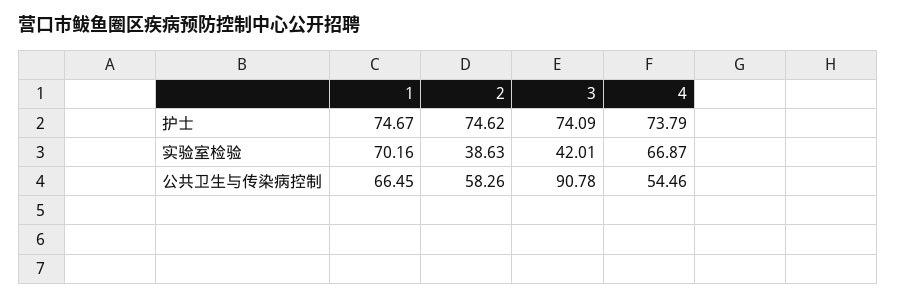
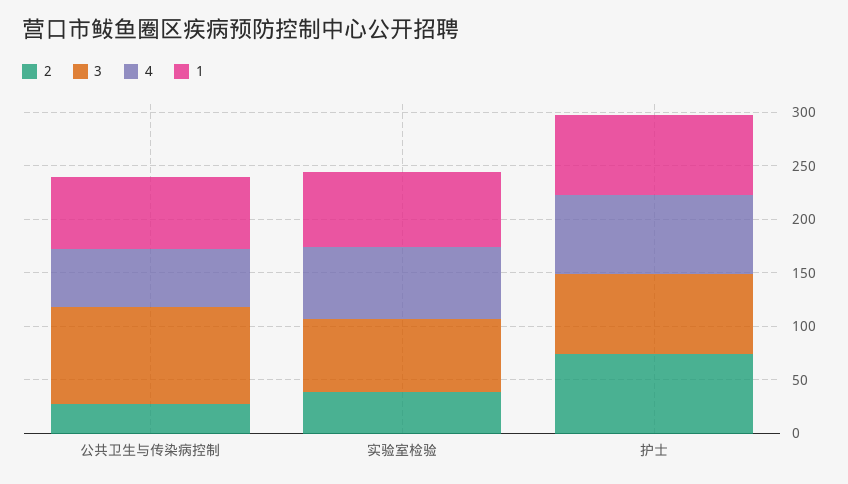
3, 实验室检验: 42.01 -> 70
2, 公共卫生与传染病控制: 58.26 -> 30

